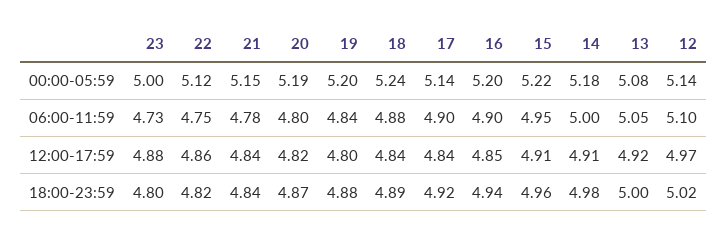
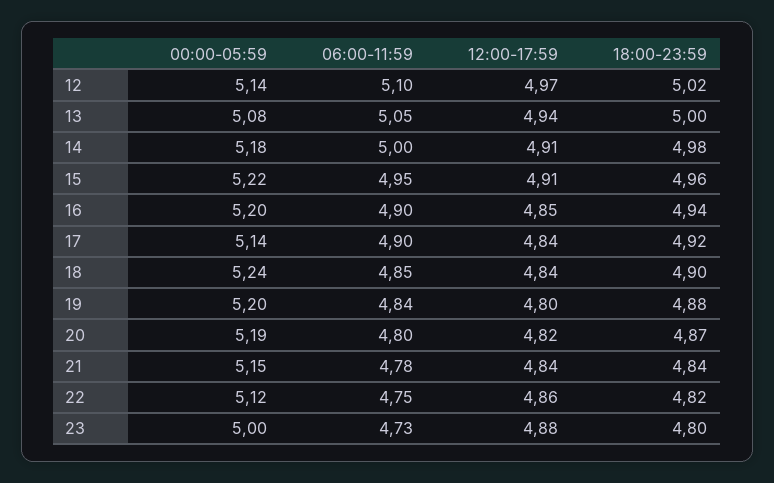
18, 06:00-11:59: 4.88 -> 4.85
13, 12:00-17:59: 4.92 -> 4.94
18, 18:00-23:59: 4.89 -> 4.9

